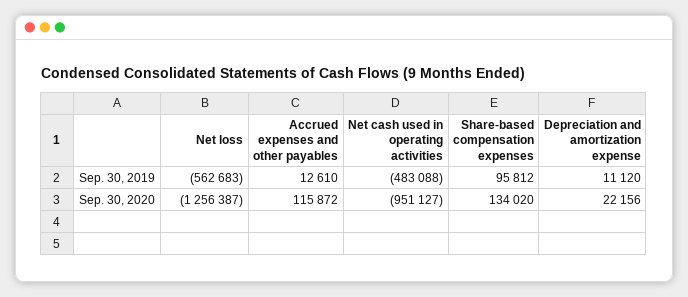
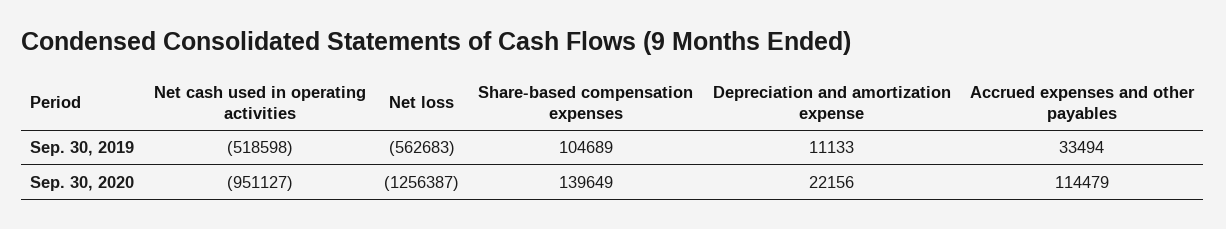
Accrued expenses and other payables, Sep. 30, 2019: 12610 -> 33494
Net cash used in operating activities, Sep. 30, 2019: -483088 -> -518598
Share-based compensation expenses, Sep. 30, 2019: 95812 -> 104689
Depreciation and amortization expense, Sep. 30, 2019: 11120 -> 11133
Accrued expenses and other payables, Sep. 30, 2020: 115872 -> 114479
Share-based compensation expenses, Sep. 30, 2020: 134020 -> 139649

